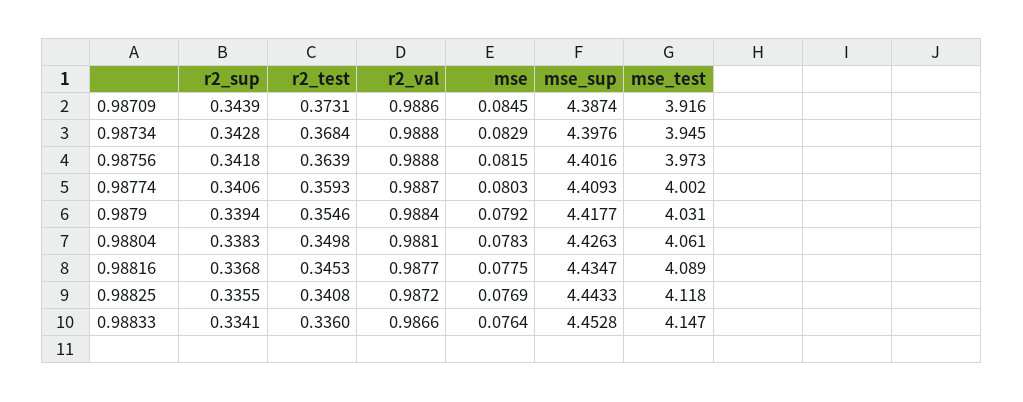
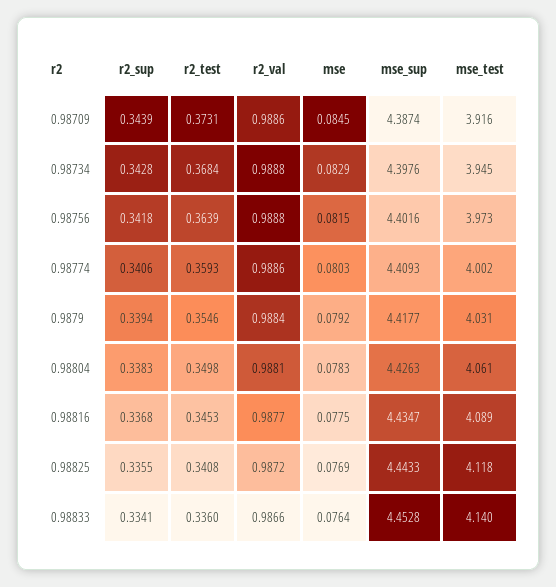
r2_val, 0.98774: 0.9887 -> 0.9886
mse_test, 0.98833: 4.147 -> 4.14

